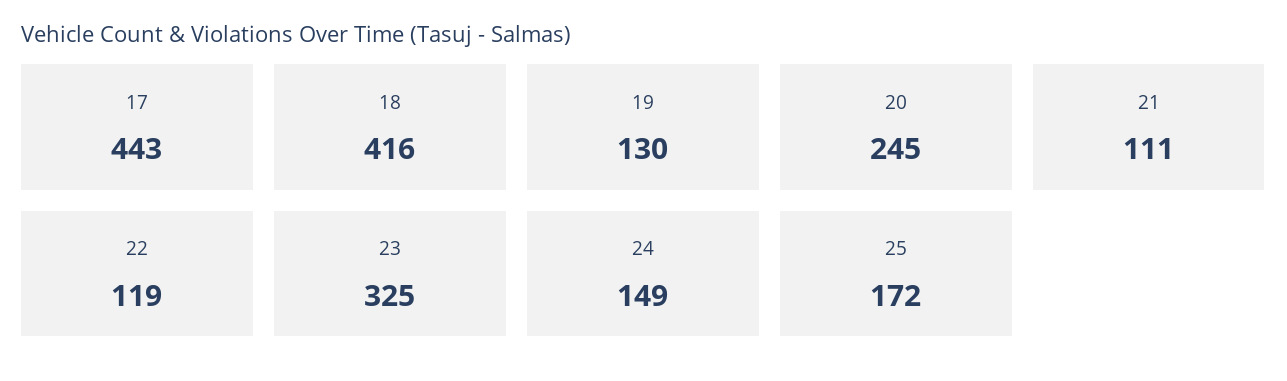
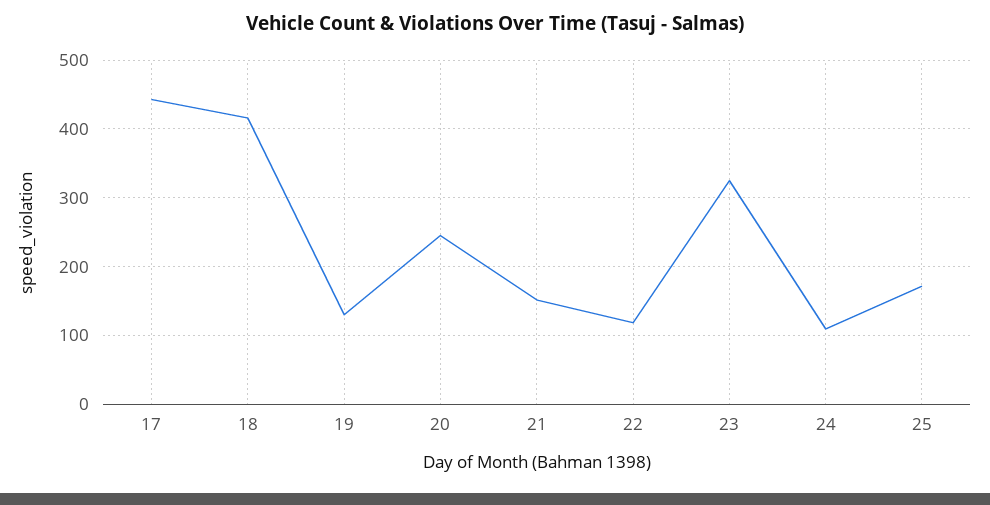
21: 111 -> 150
24: 149 -> 110

